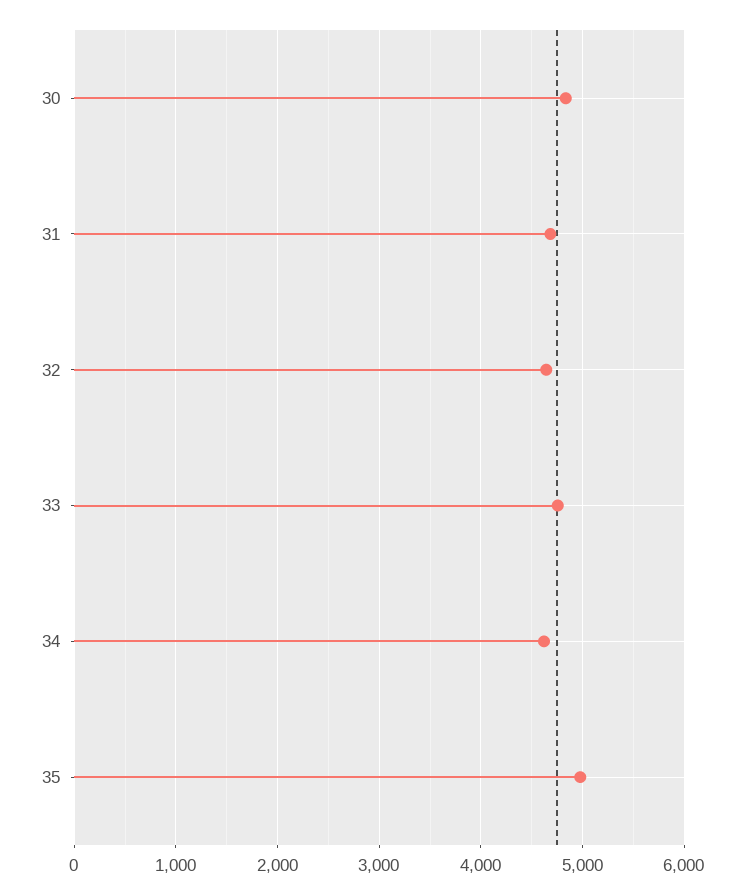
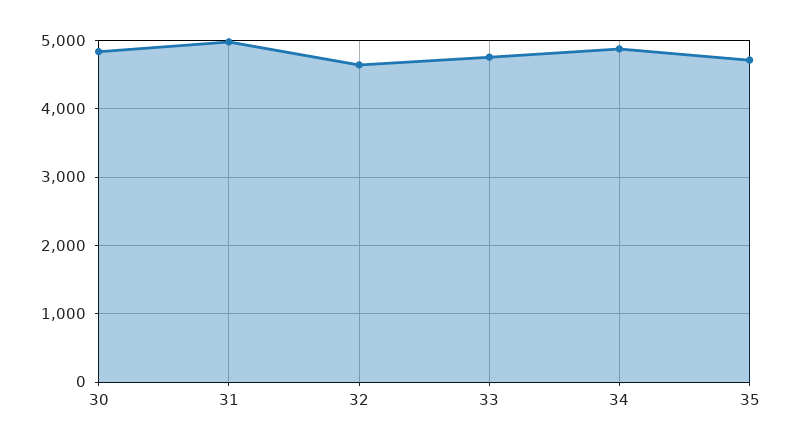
31: 4700 -> 5000
34: 4600 -> 4900
35: 5000 -> 4700

